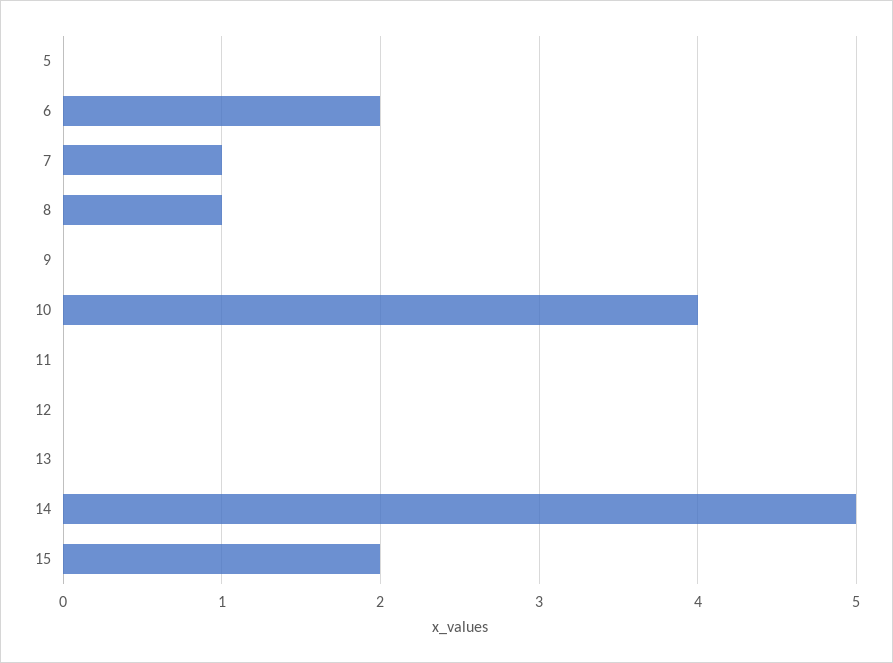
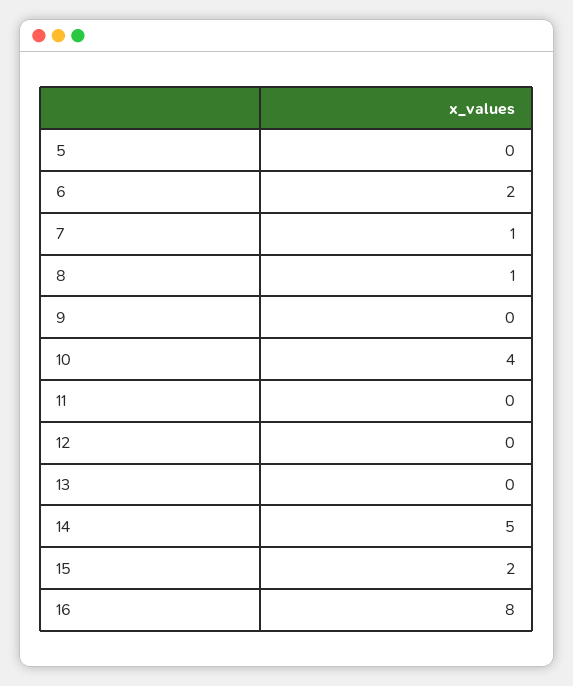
16: none -> 8

